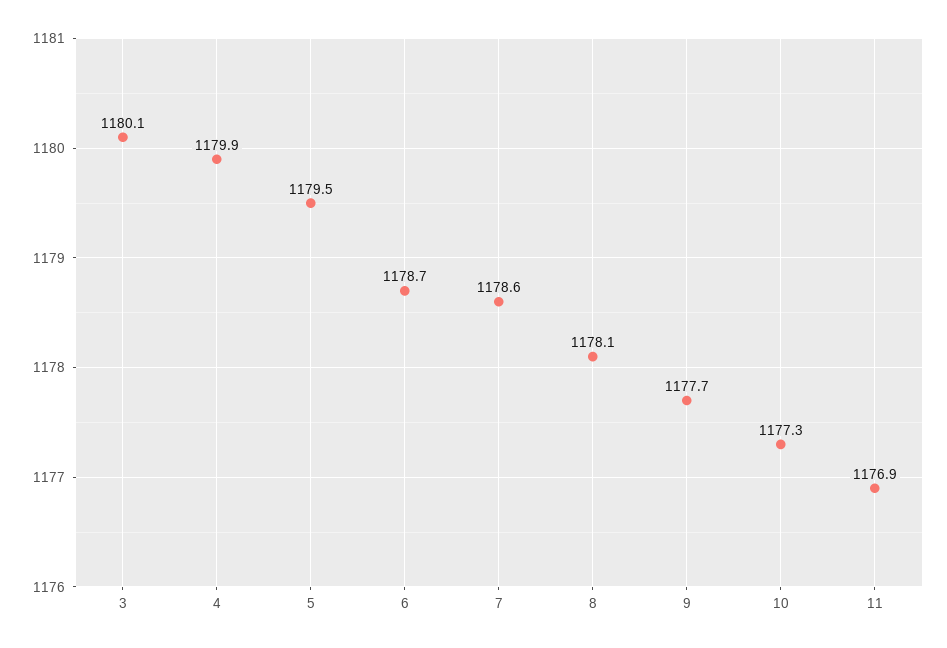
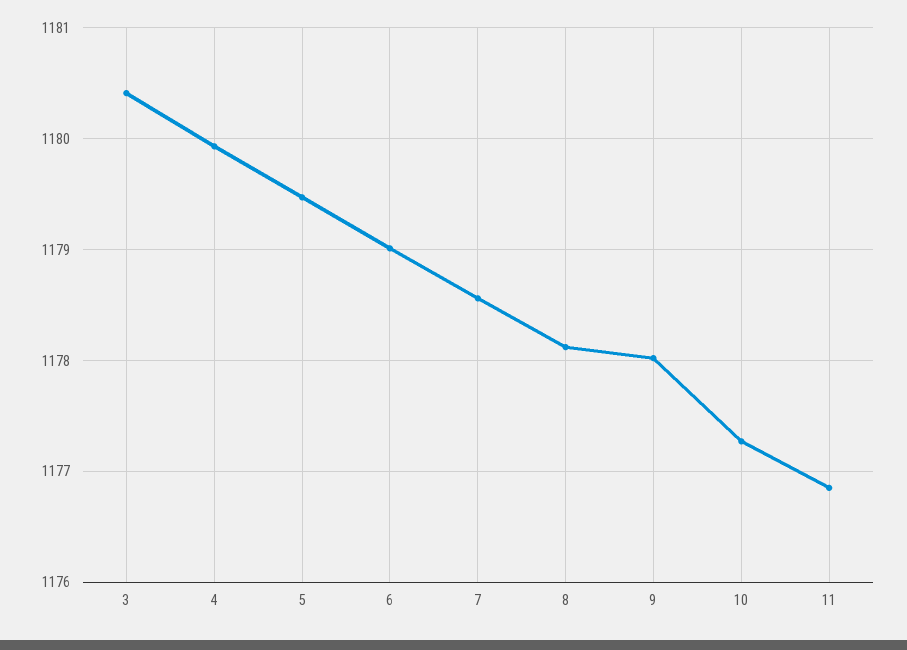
3: 1180.1 -> 1180.4
6: 1178.7 -> 1179
9: 1177.7 -> 1178

